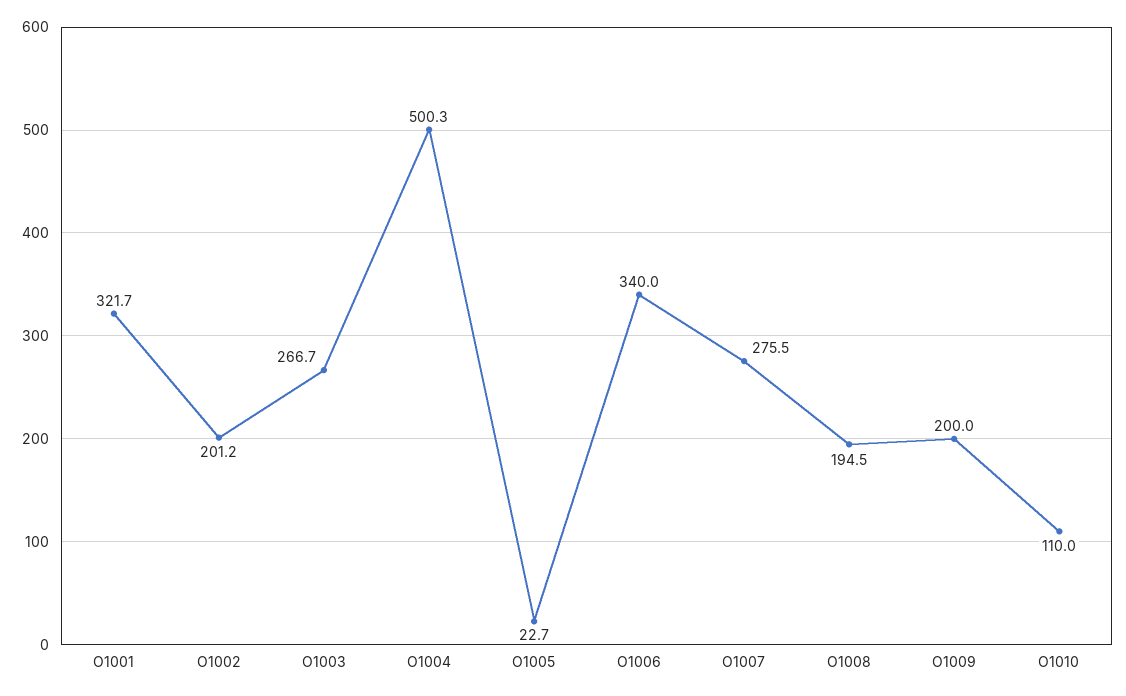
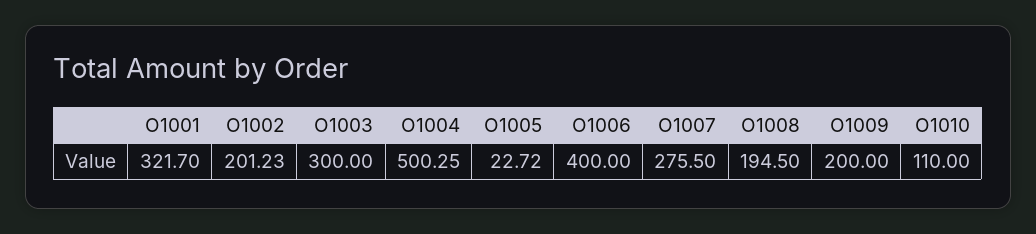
O1003: 266.7 -> 300
O1006: 340 -> 400

